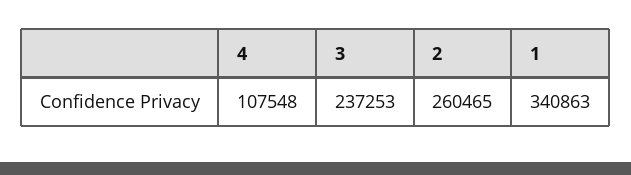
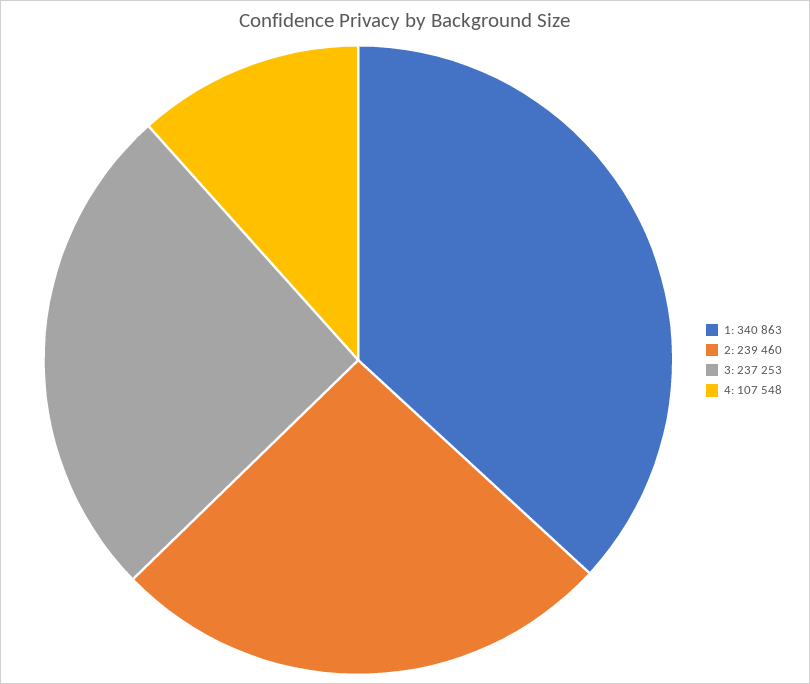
2: 260465 -> 239460

